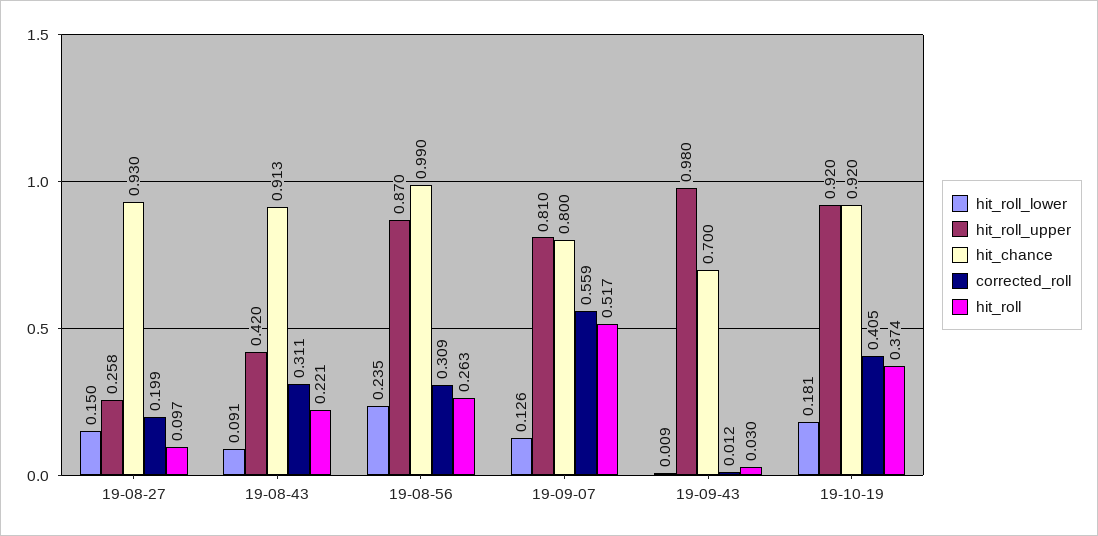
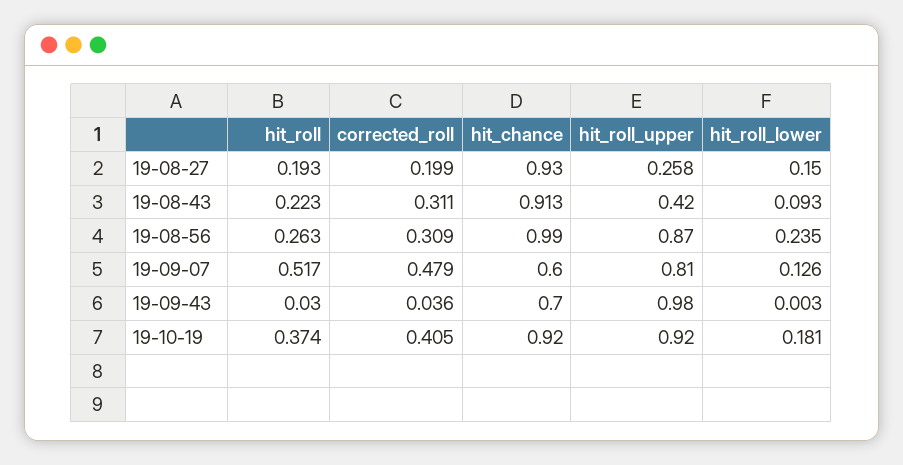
hit_roll, 19-08-27: 0.097 -> 0.193
hit_roll_lower, 19-08-43: 0.091 -> 0.093
hit_roll, 19-08-43: 0.221 -> 0.223
hit_chance, 19-09-07: 0.8 -> 0.6
corrected_roll, 19-09-07: 0.559 -> 0.479
hit_roll_lower, 19-09-43: 0.009 -> 0.003
corrected_roll, 19-09-43: 0.012 -> 0.036

